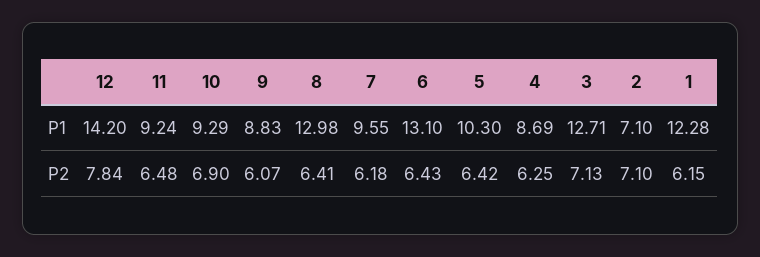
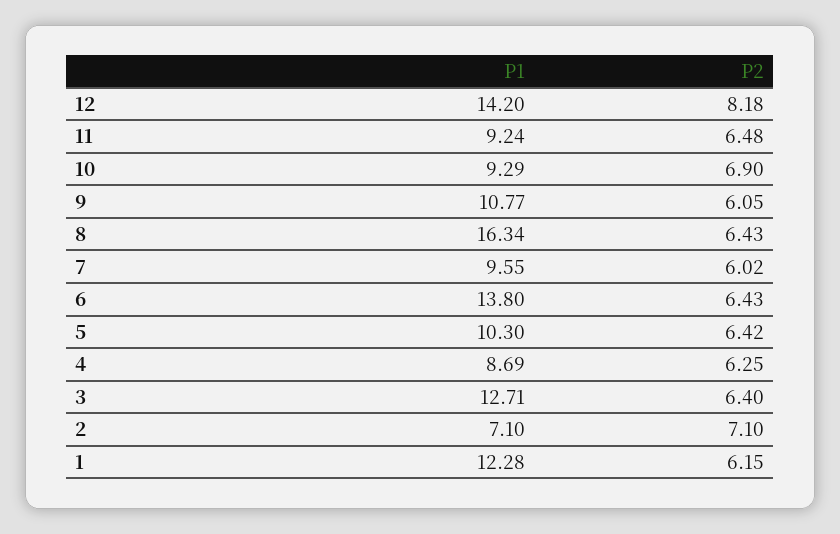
9, P1: 8.83 -> 10.77
8, P1: 12.98 -> 16.34
6, P1: 13.1 -> 13.8
12, P2: 7.84 -> 8.18
9, P2: 6.07 -> 6.05
8, P2: 6.41 -> 6.43
7, P2: 6.18 -> 6.02
3, P2: 7.13 -> 6.4

